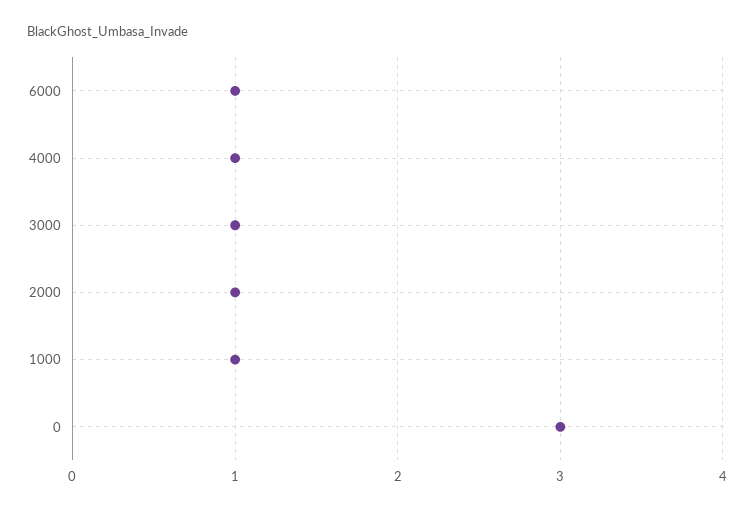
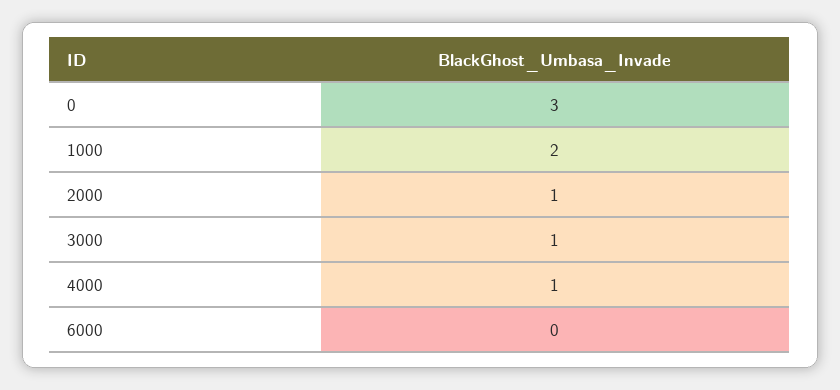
6000: 1 -> 0
1000: 1 -> 2

